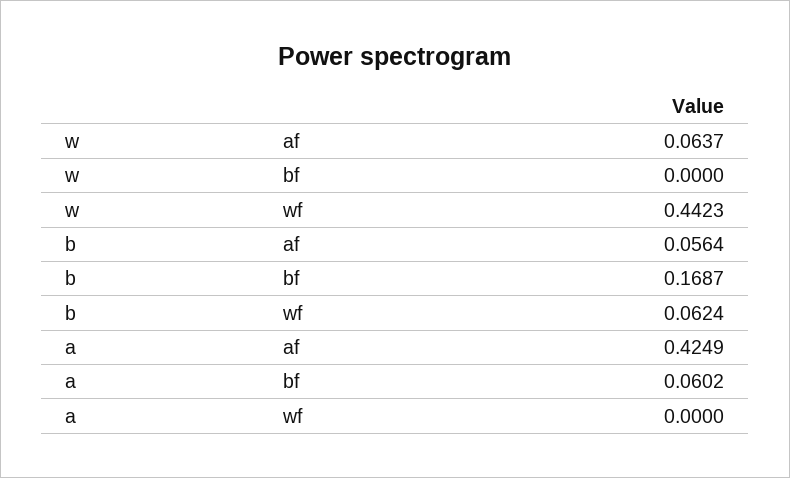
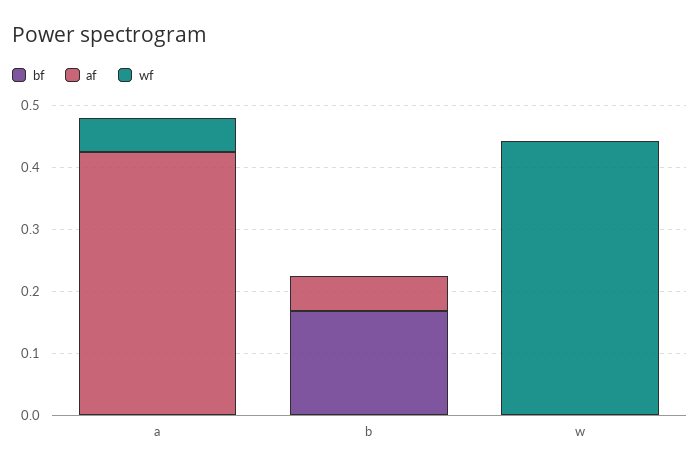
af, w: 0.0637 -> 0
wf, b: 0.0624 -> 0
bf, a: 0.0602 -> 0
wf, a: 0 -> 0.06

